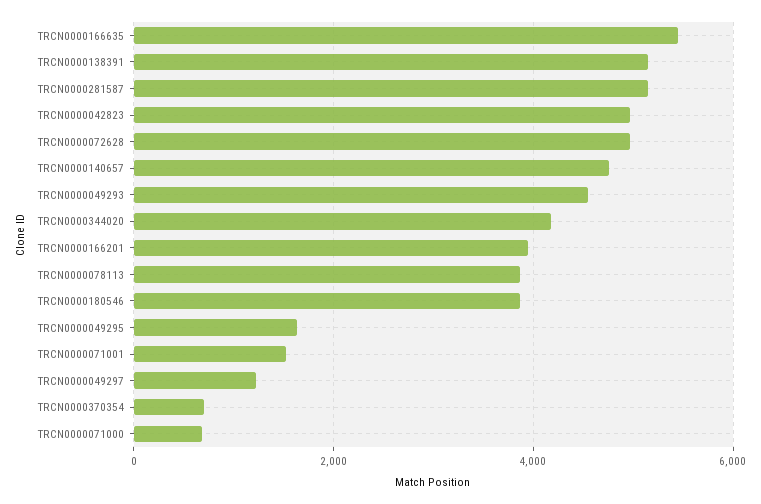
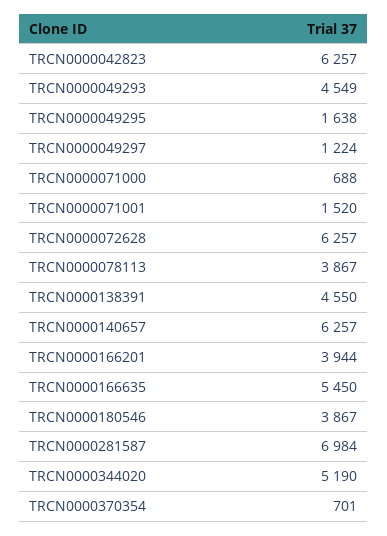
TRCN0000138391: 5200 -> 4550
TRCN0000281587: 5200 -> 6984
TRCN0000042823: 5000 -> 6257
TRCN0000072628: 5000 -> 6257
TRCN0000140657: 4800 -> 6257
TRCN0000344020: 4200 -> 5190

